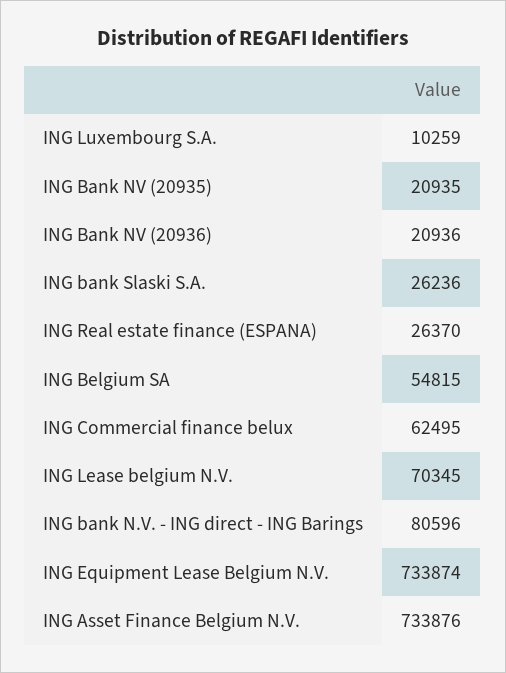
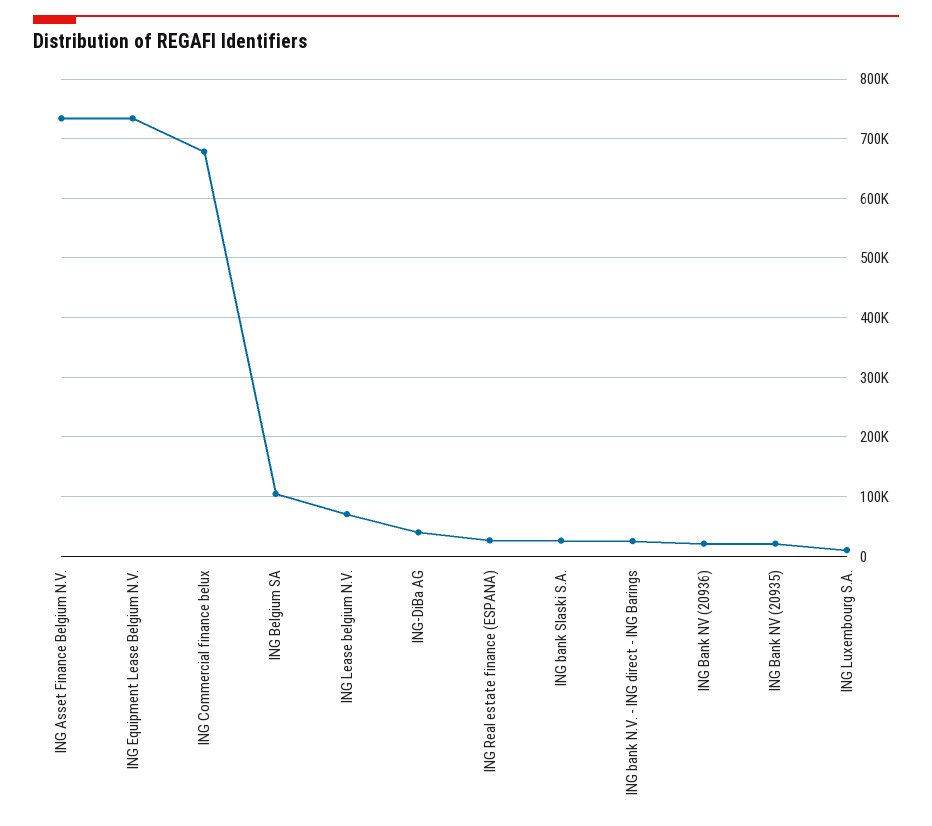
ING Belgium SA: 54815 -> 100000
ING Commercial finance belux: 62495 -> 680000
ING bank N.V. - ING direct - ING Barings: 80596 -> 20000
ING-DiBa AG: none -> 40000

